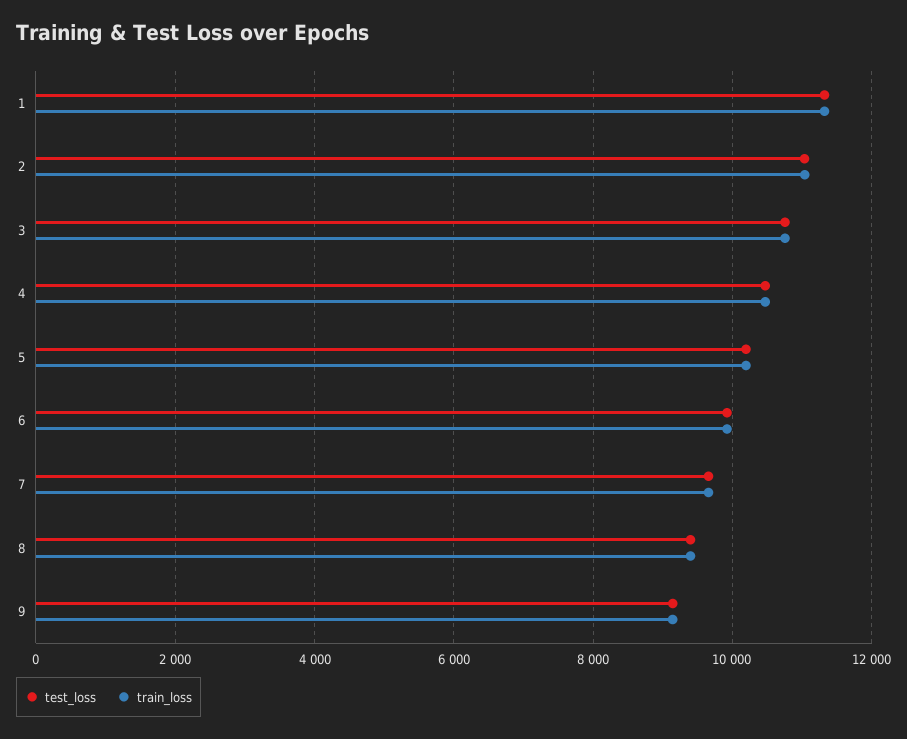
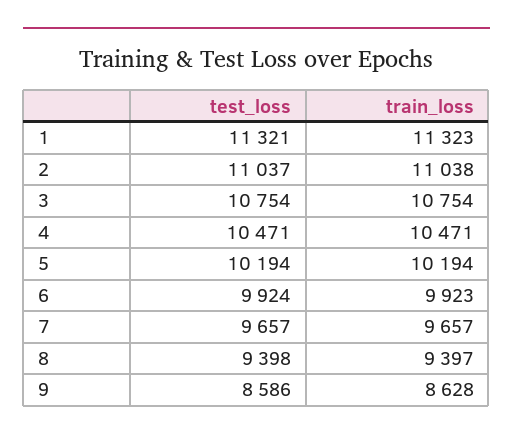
test_loss, 9: 9200 -> 8586
train_loss, 9: 9200 -> 8628

